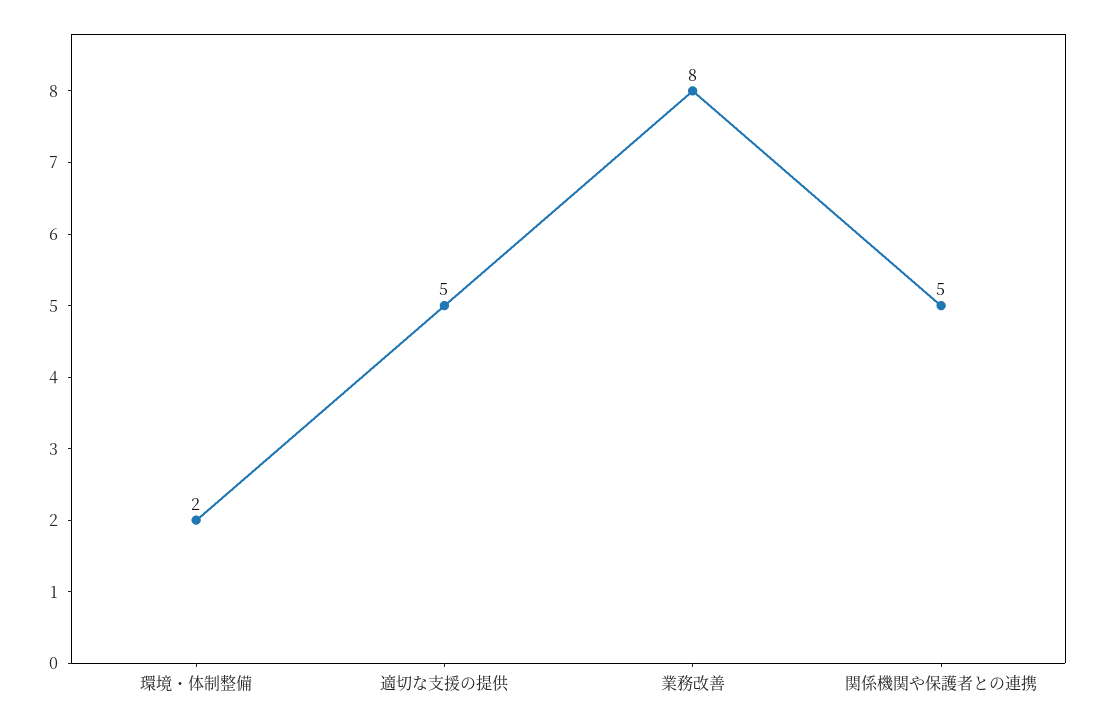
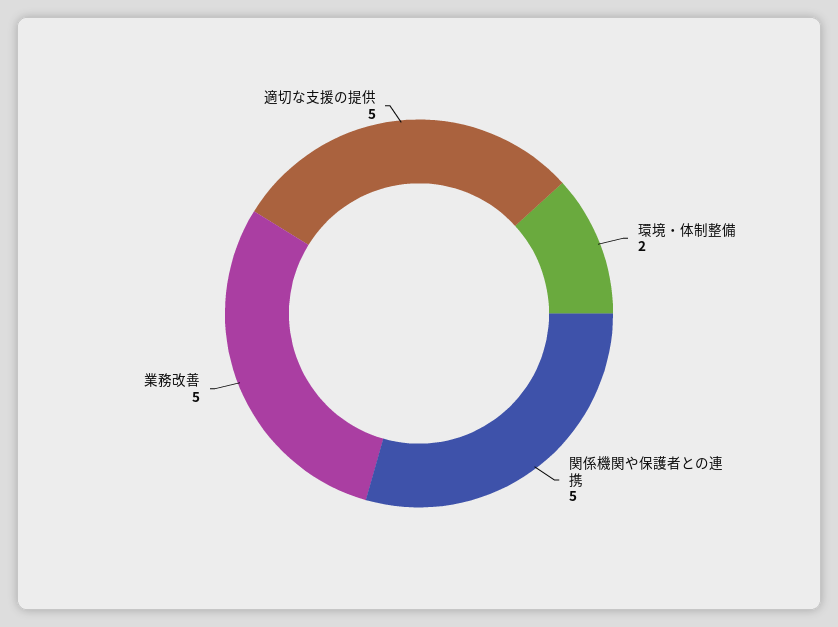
業務改善: 8 -> 5

